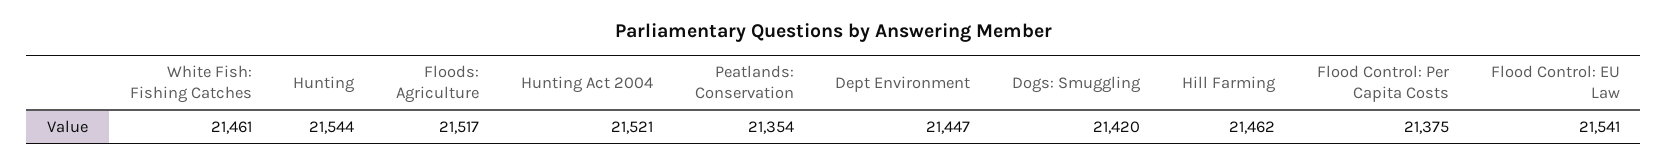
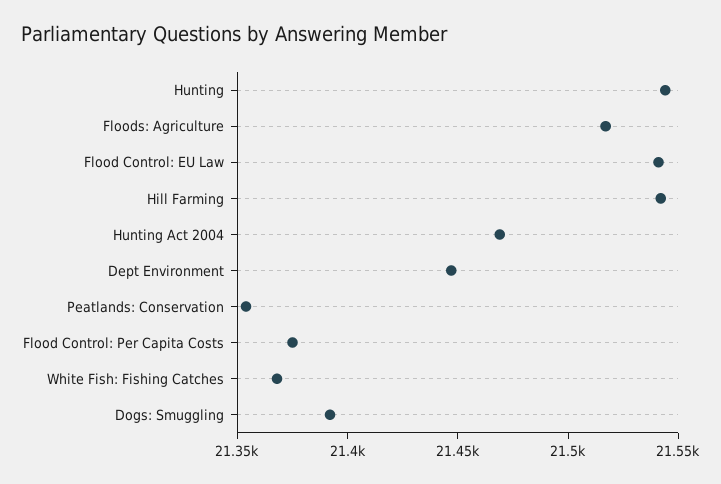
White Fish: Fishing Catches: 21461 -> 21370
Hunting Act 2004: 21521 -> 21470
Dogs: Smuggling: 21420 -> 21390
Hill Farming: 21462 -> 21540

